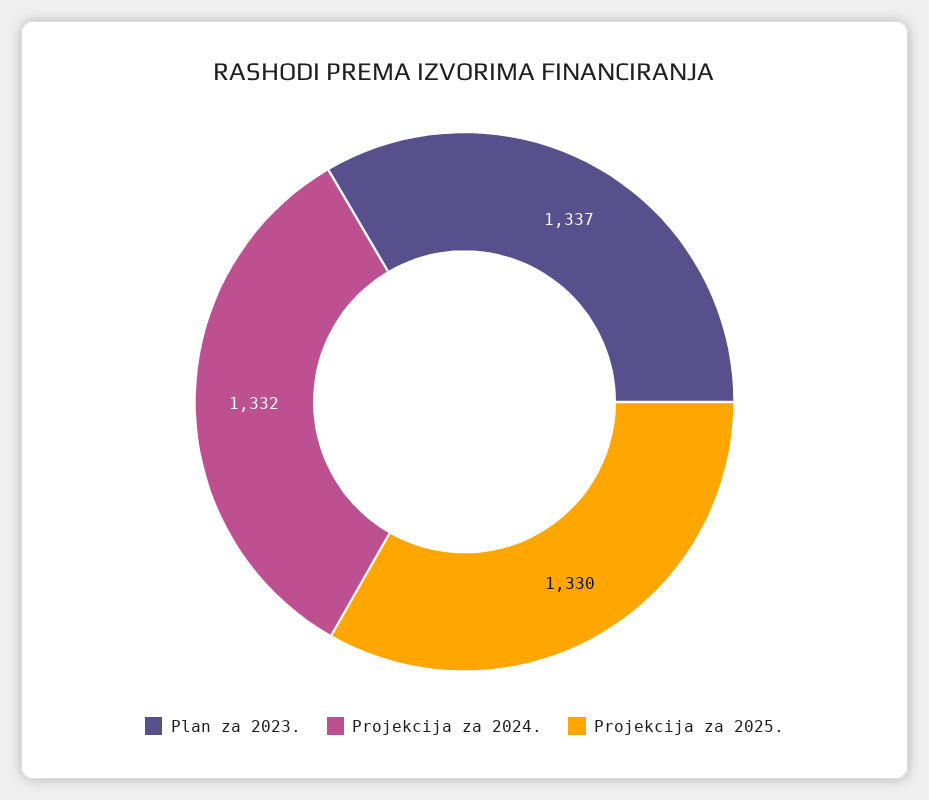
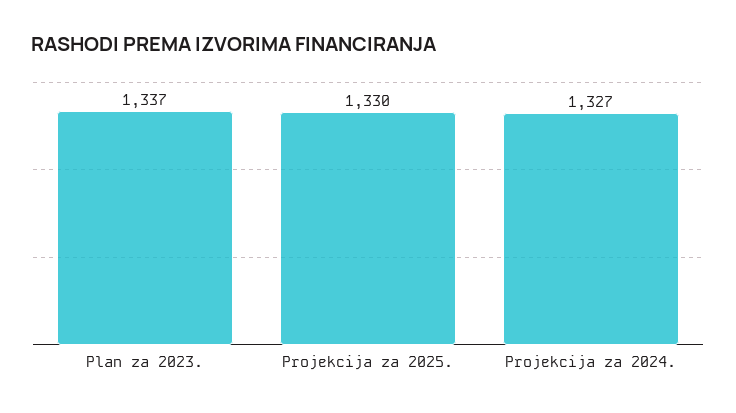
Projekcija za 2024.: 1332 -> 1327

